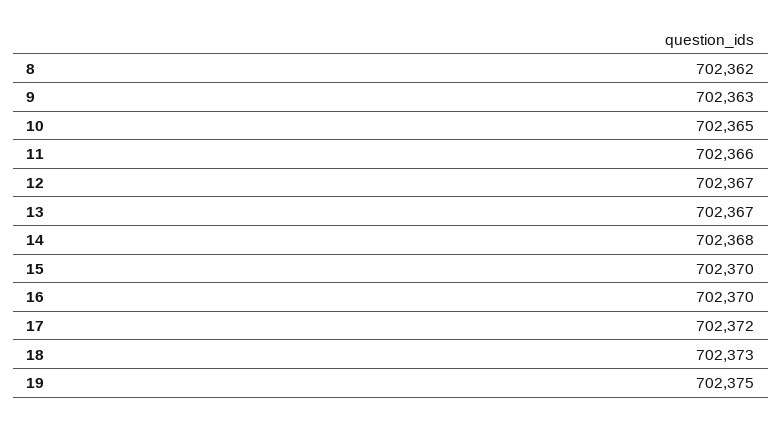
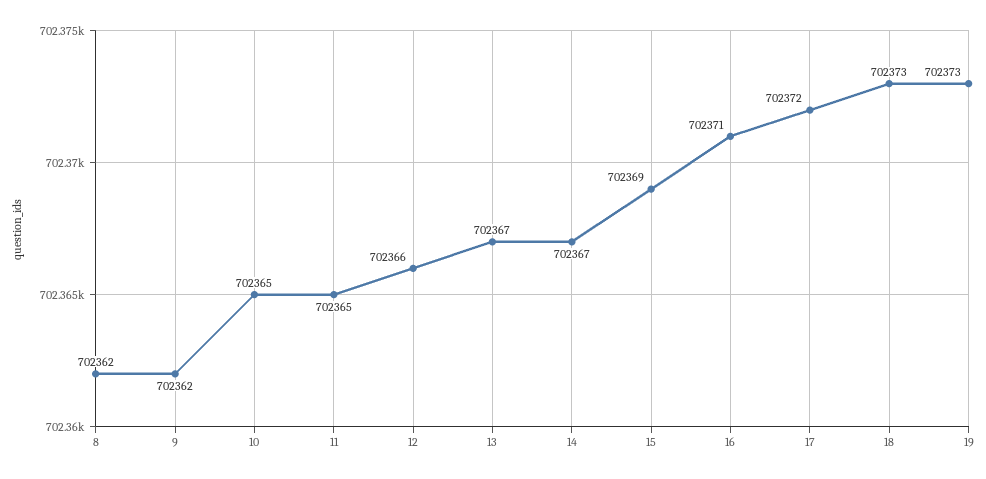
9: 702363 -> 702362
11: 702366 -> 702365
12: 702367 -> 702366
14: 702368 -> 702367
15: 702370 -> 702369
16: 702370 -> 702371
19: 702375 -> 702373

